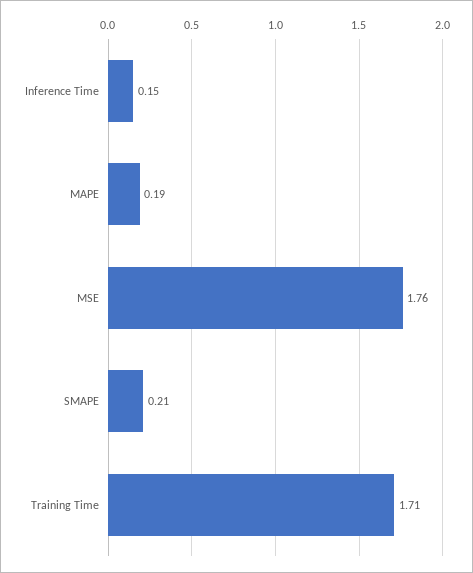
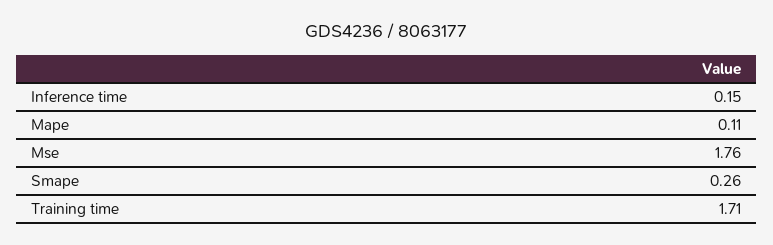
MAPE: 0.19 -> 0.11
SMAPE: 0.21 -> 0.26

